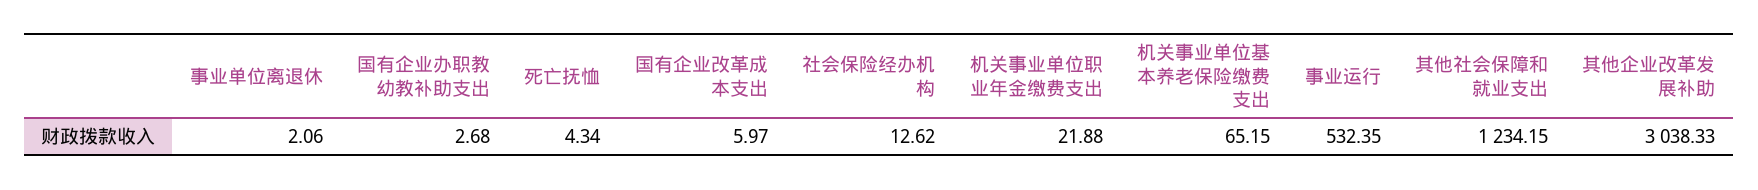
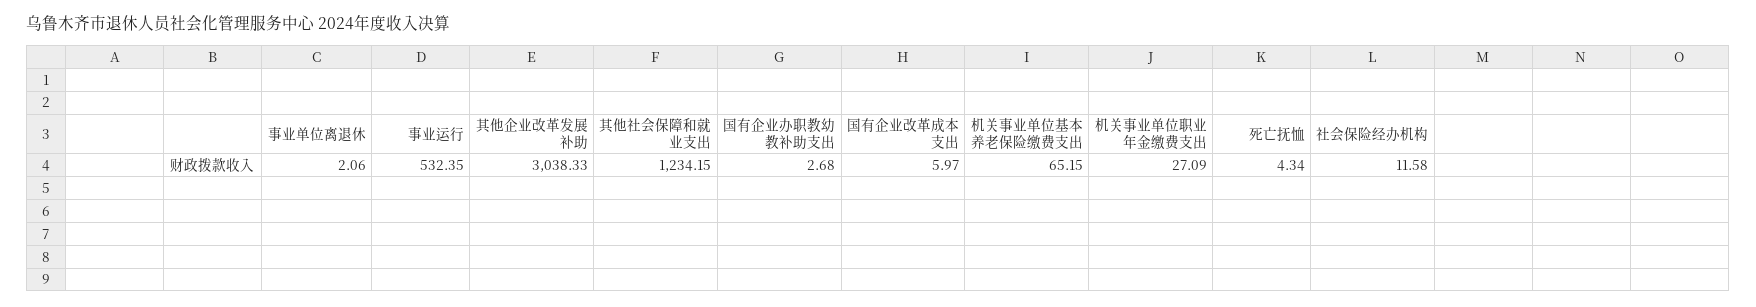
社会保险经办机构: 12.62 -> 11.58
机关事业单位职业年金缴费支出: 21.88 -> 27.09

